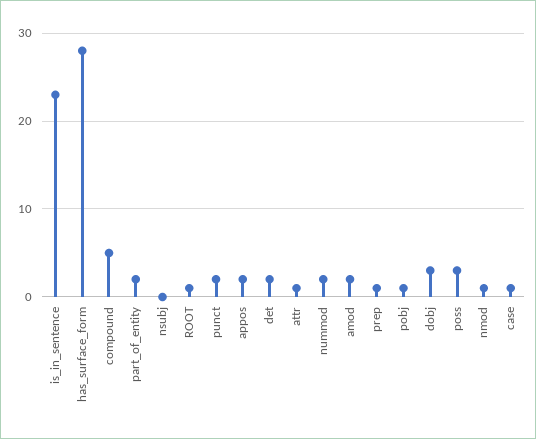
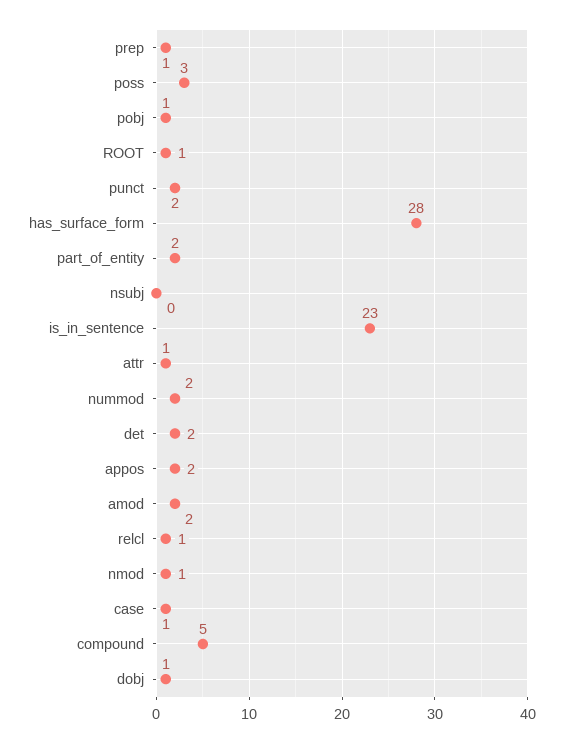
dobj: 3 -> 1
relcl: none -> 1

